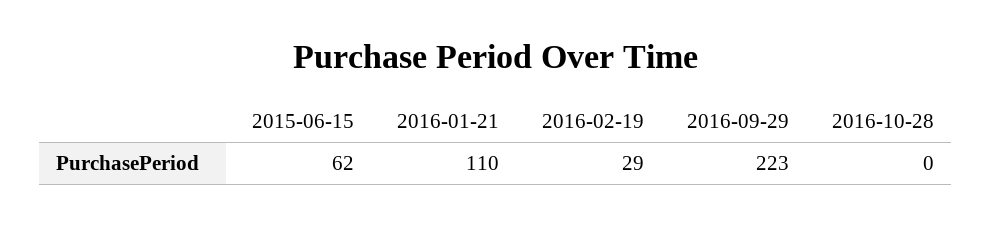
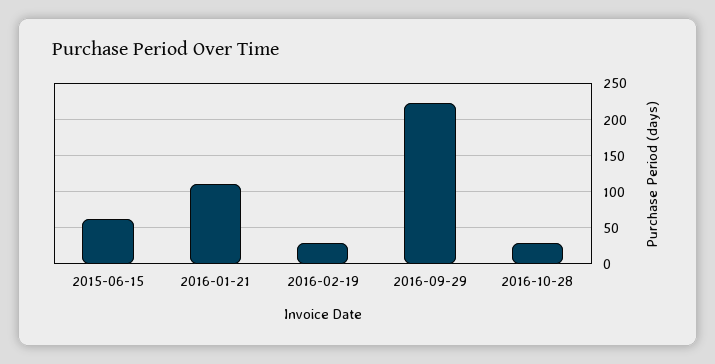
2016-10-28: 0 -> 30

